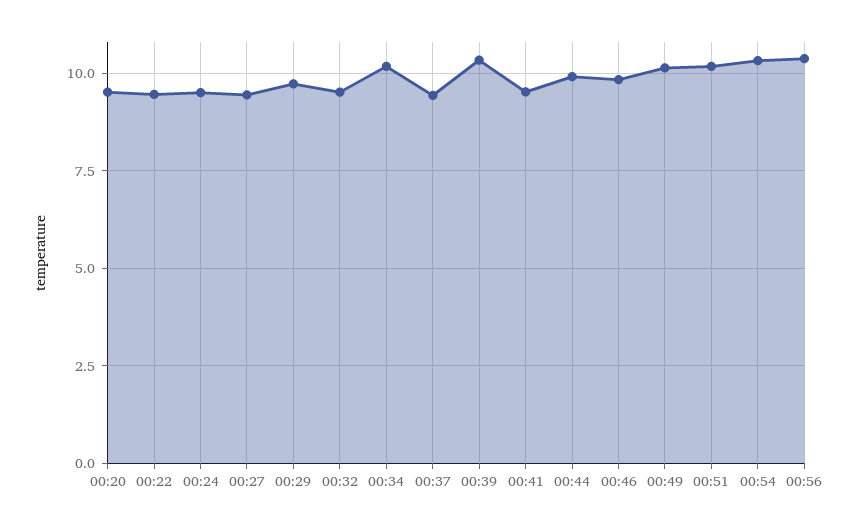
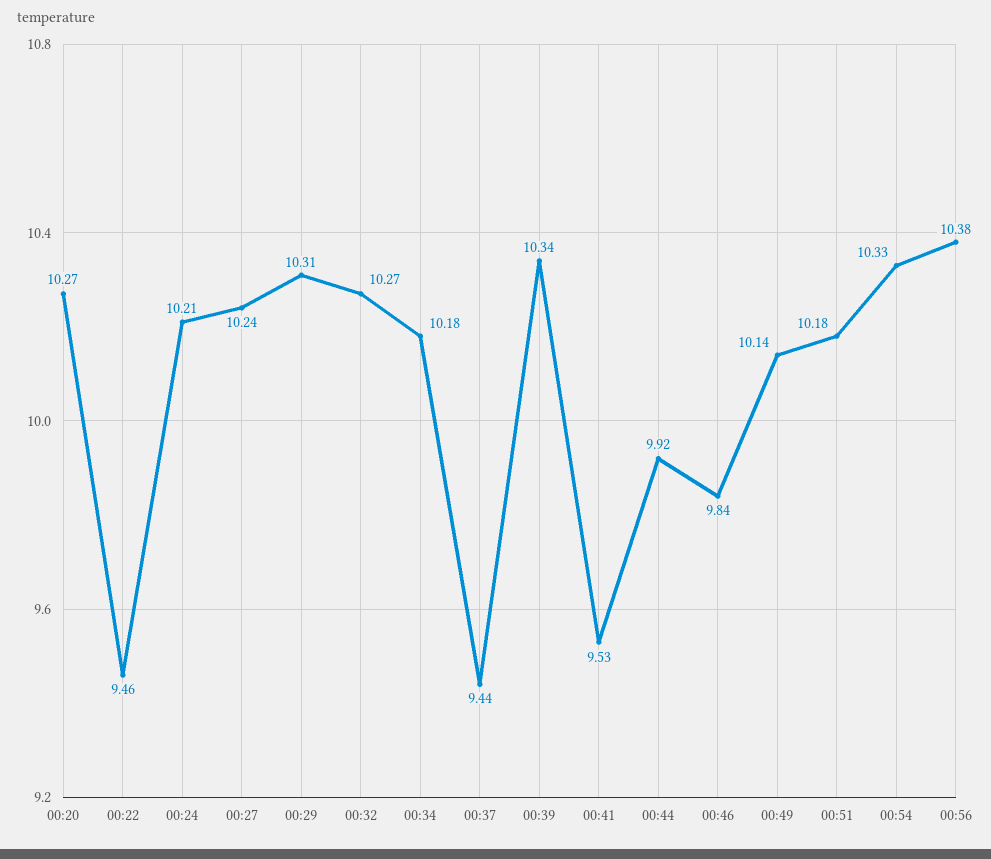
00:20: 9.5 -> 10.27
00:24: 9.5 -> 10.21
00:27: 9.5 -> 10.24
00:29: 9.75 -> 10.31
00:32: 9.5 -> 10.27

